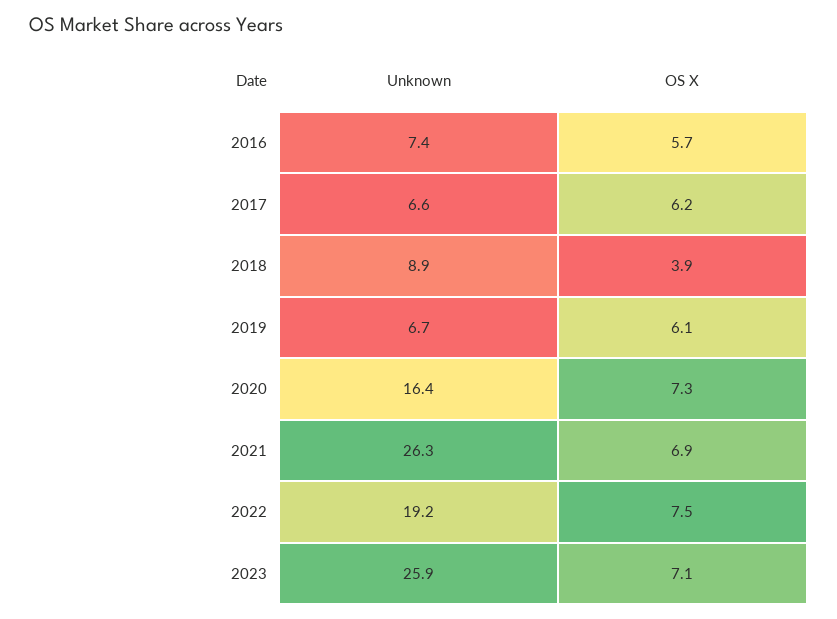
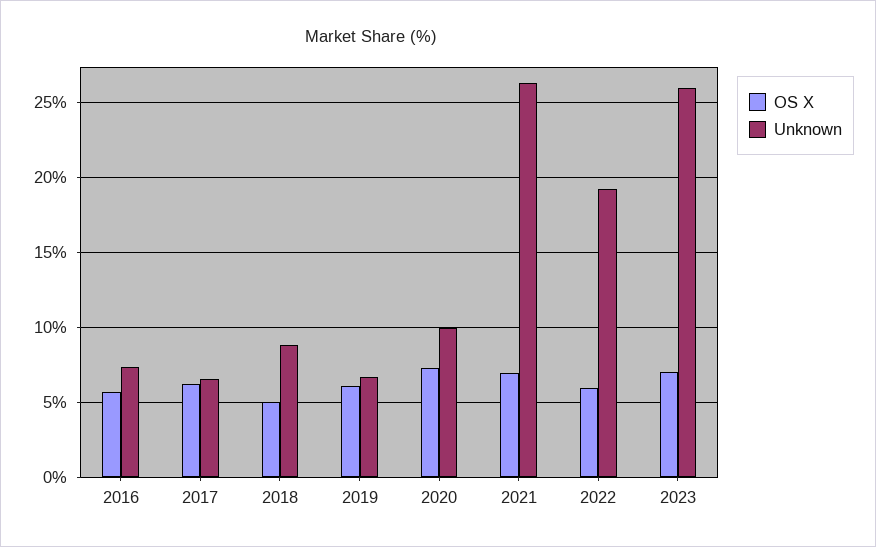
OS X, 2018: 3.9 -> 5
Unknown, 2020: 16.4 -> 10
OS X, 2022: 7.5 -> 6

